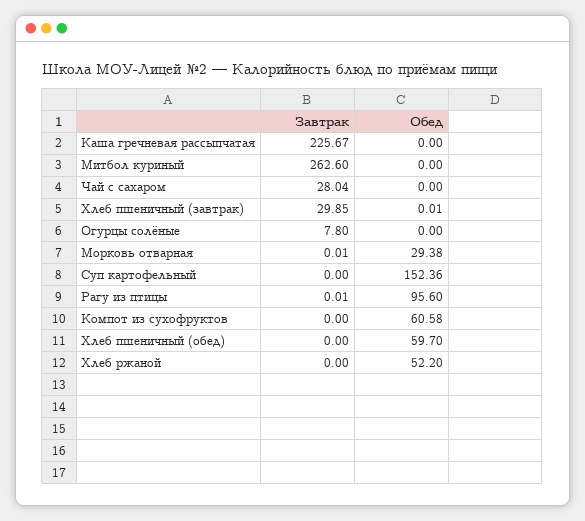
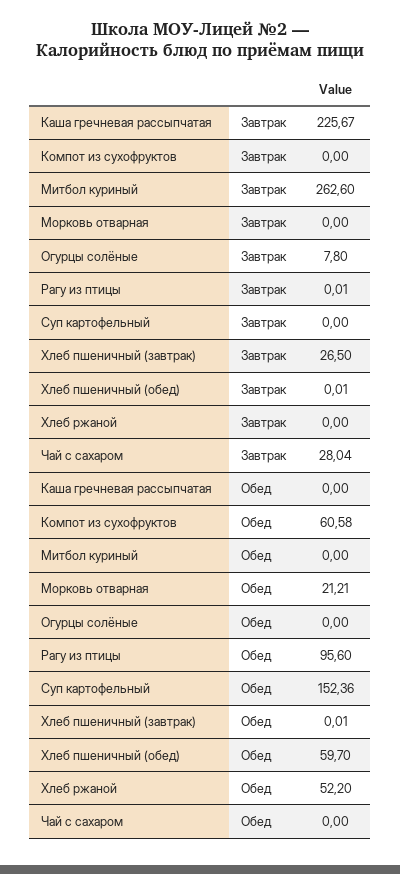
Завтрак, Хлеб пшеничный (завтрак): 29.85 -> 26.5
Завтрак, Морковь отварная: 0.01 -> 0
Обед, Морковь отварная: 29.38 -> 21.21
Завтрак, Хлеб пшеничный (обед): 0 -> 0.01

